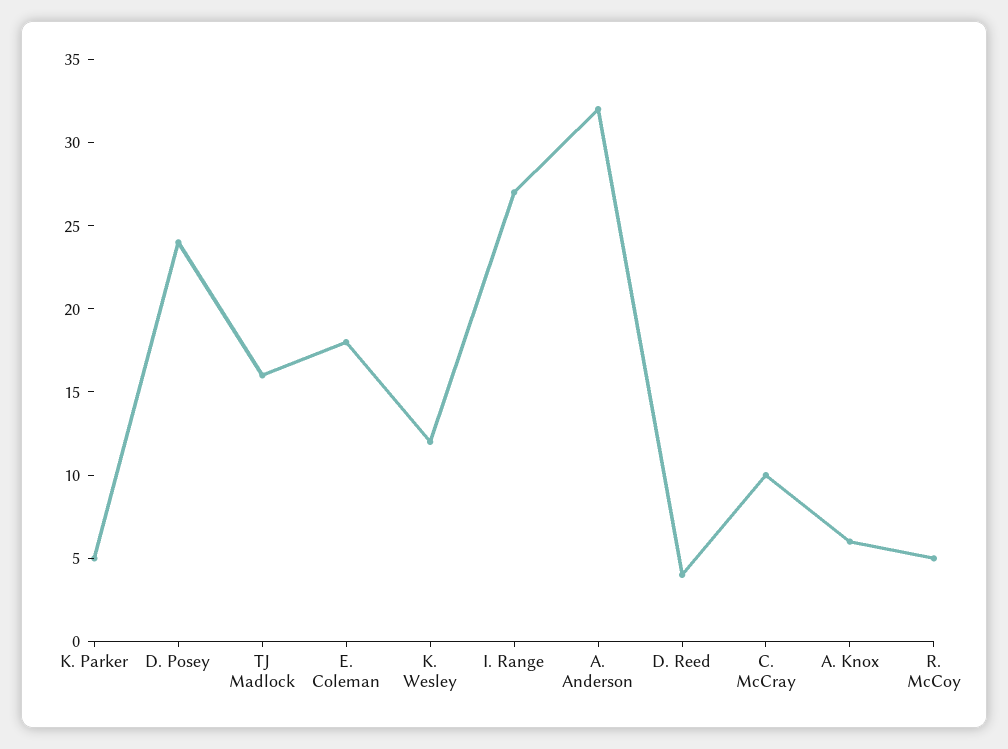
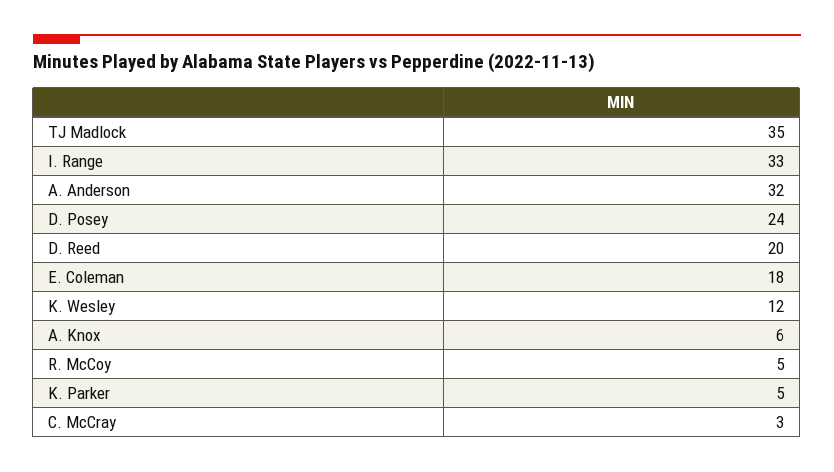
TJ Madlock: 16 -> 35
I. Range: 27 -> 33
D. Reed: 4 -> 20
C. McCray: 10 -> 3

